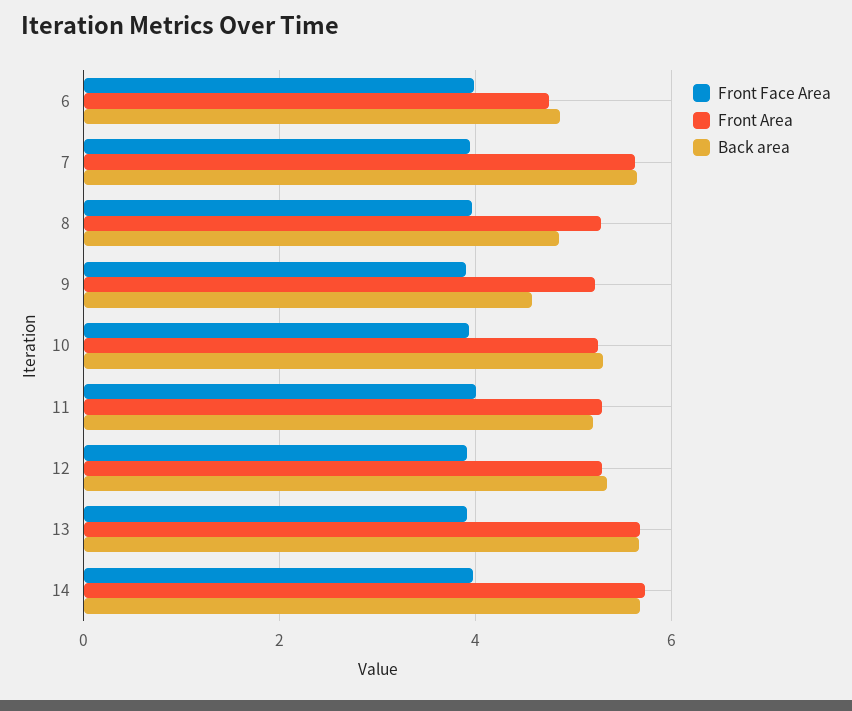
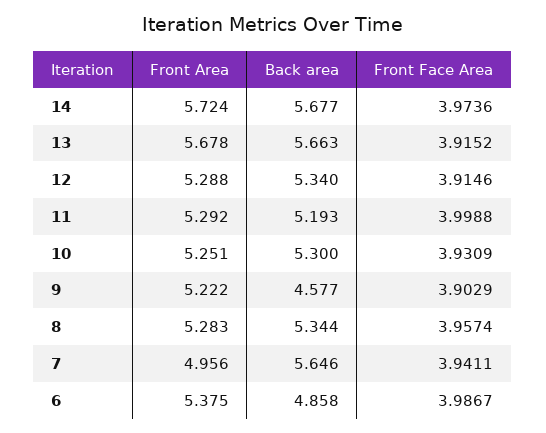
Front Area, 6: 4.8 -> 5.375
Front Area, 7: 5.6 -> 4.956
Back area, 8: 4.8 -> 5.344

